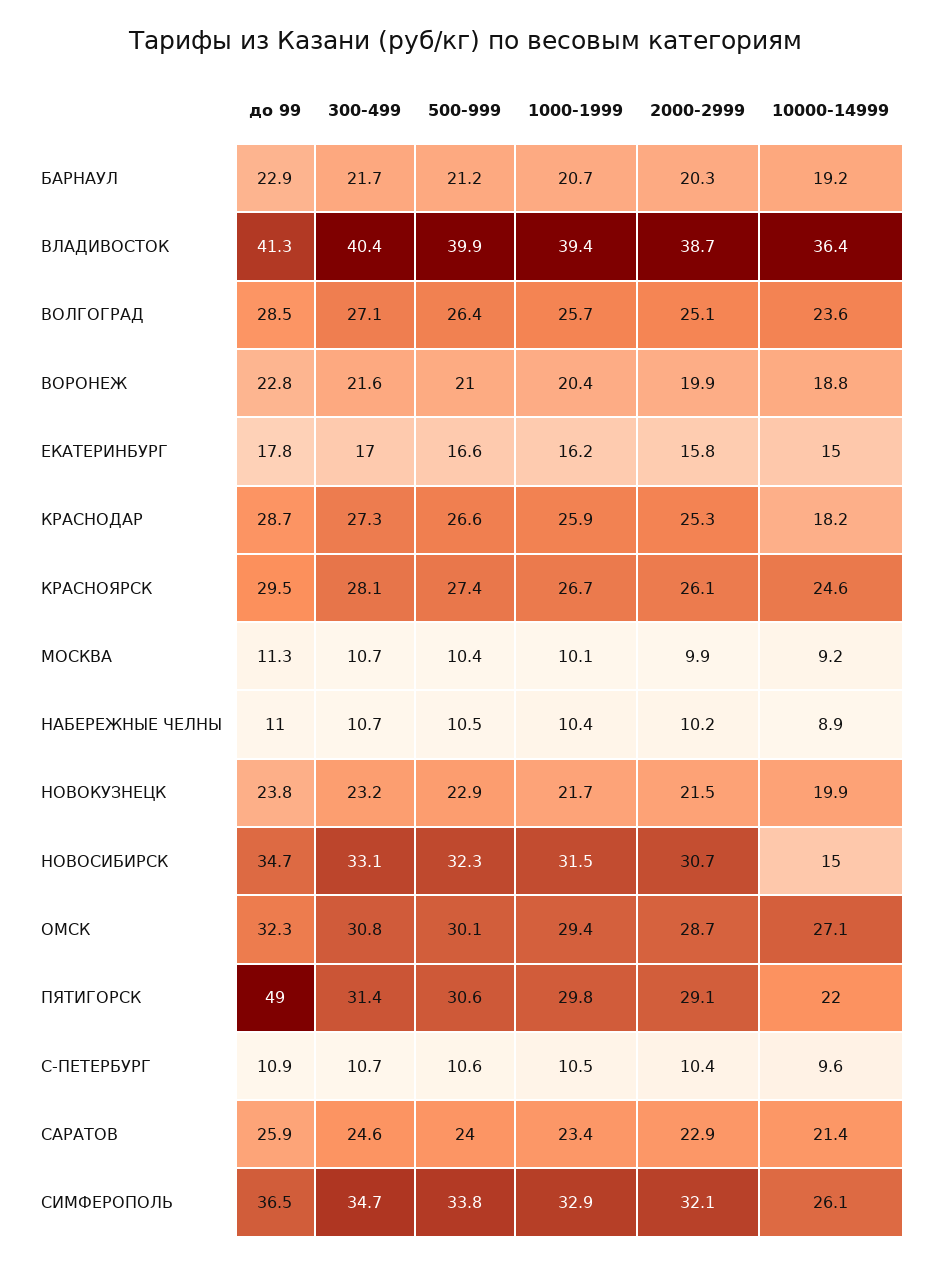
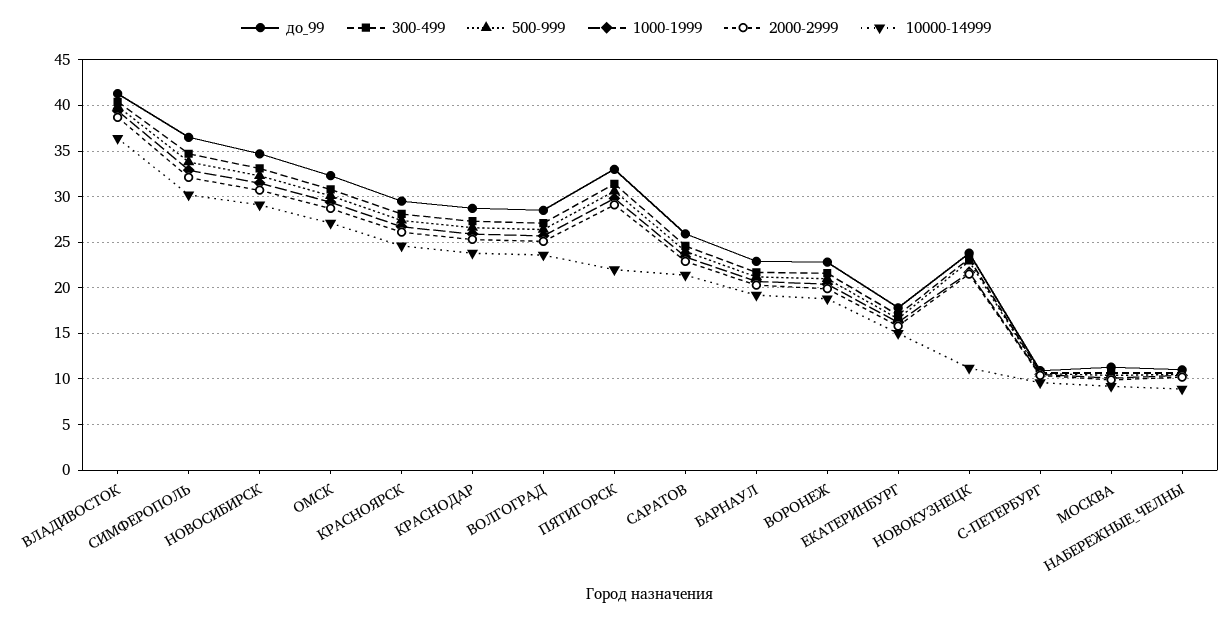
10000-14999, КРАСНОДАР: 18.2 -> 24
10000-14999, НОВОКУЗНЕЦК: 19.9 -> 11
10000-14999, НОВОСИБИРСК: 15 -> 29
до 99, ПЯТИГОРСК: 49 -> 33
10000-14999, СИМФЕРОПОЛЬ: 26.1 -> 30

